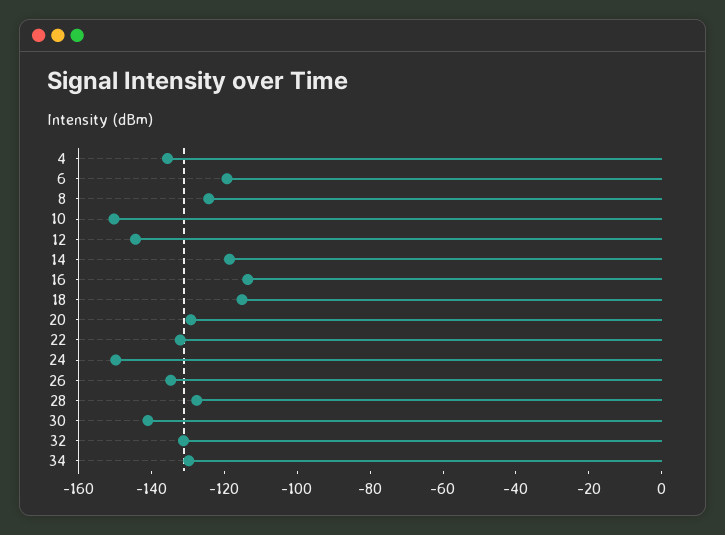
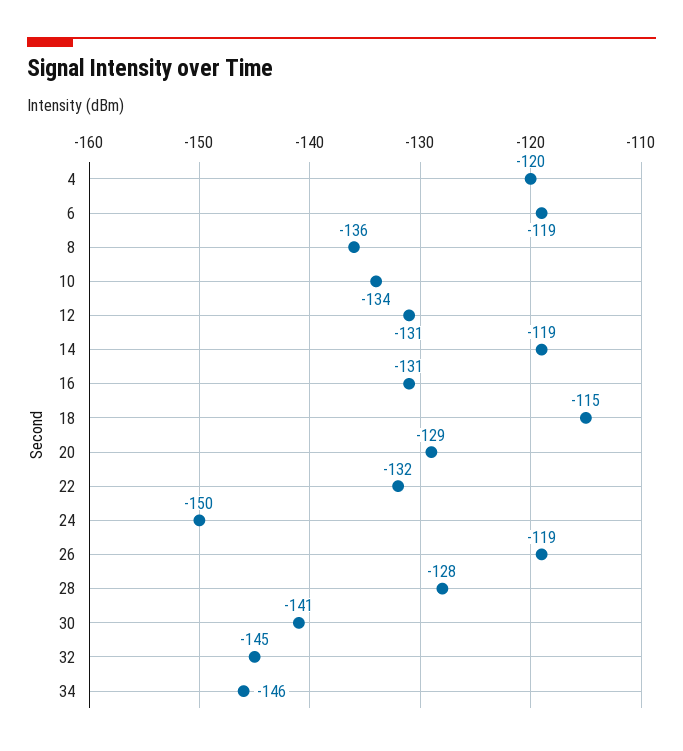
4: -135 -> -120
8: -125 -> -136
10: -150 -> -134
12: -145 -> -131
16: -115 -> -131
26: -135 -> -119
32: -130 -> -145
34: -130 -> -146

